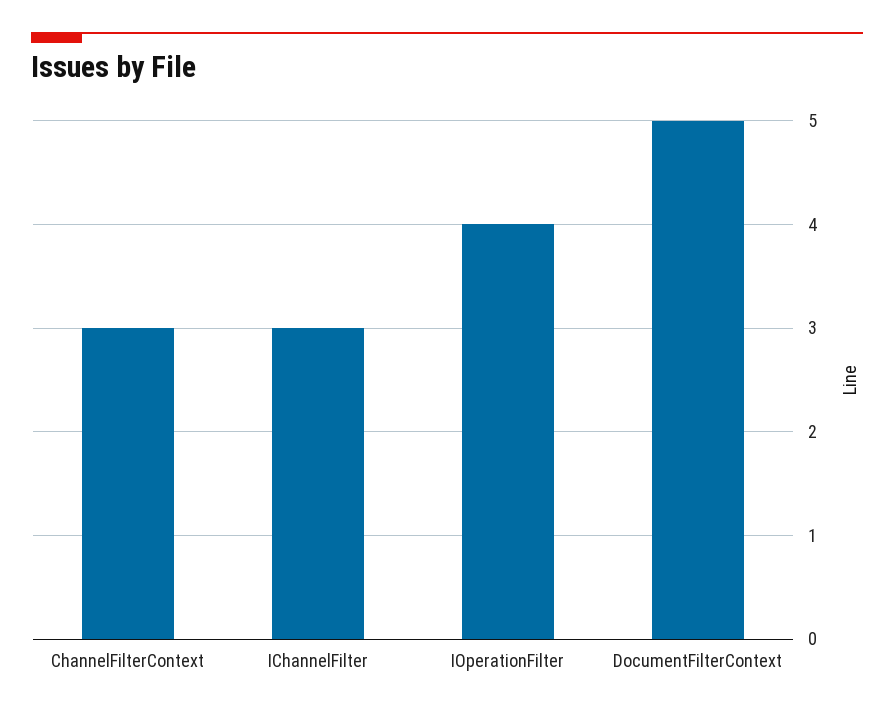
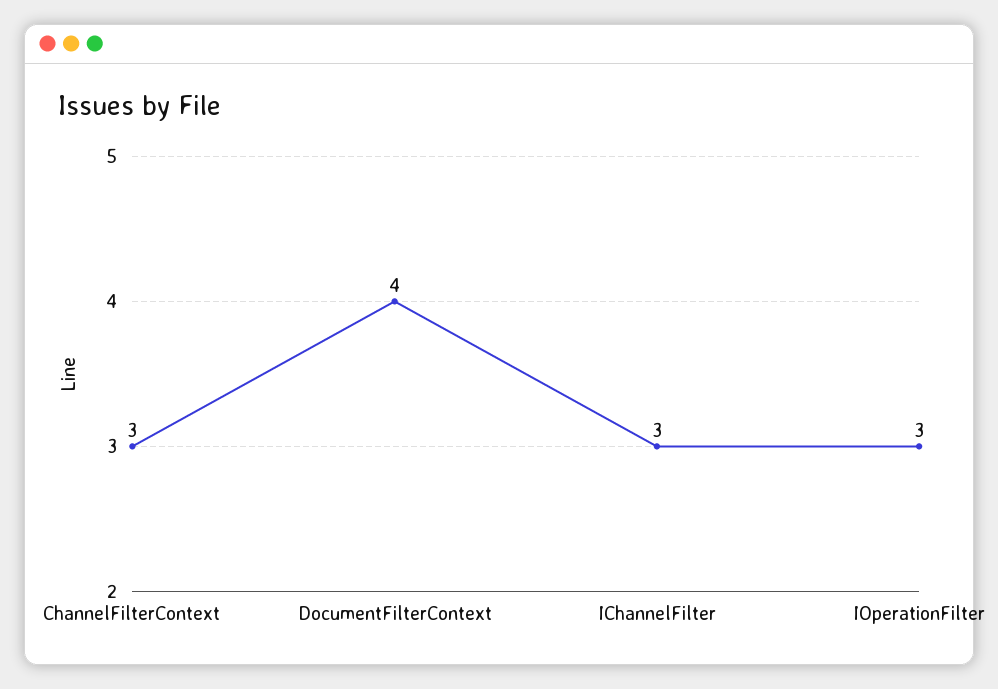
IOperationFilter: 4 -> 3
DocumentFilterContext: 5 -> 4

